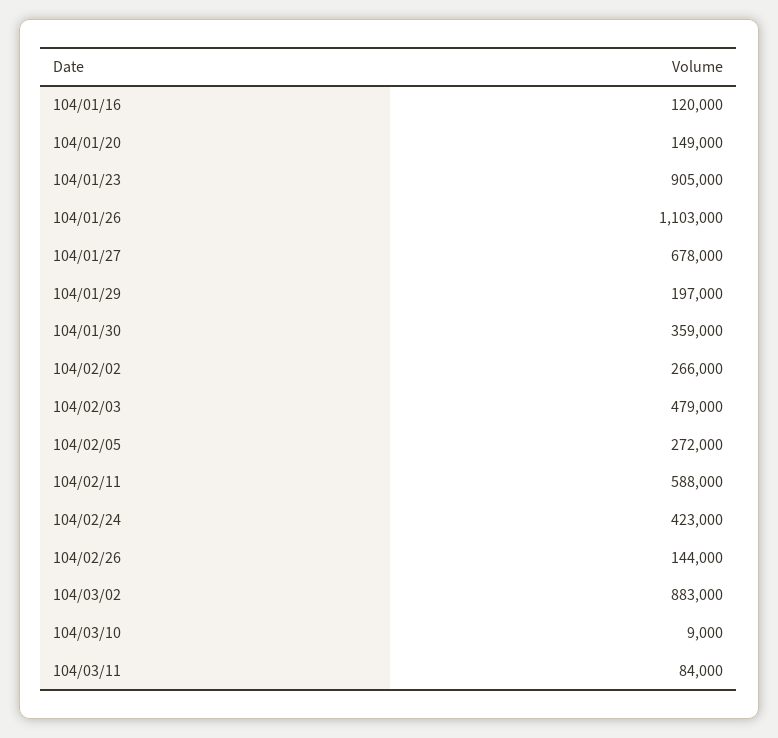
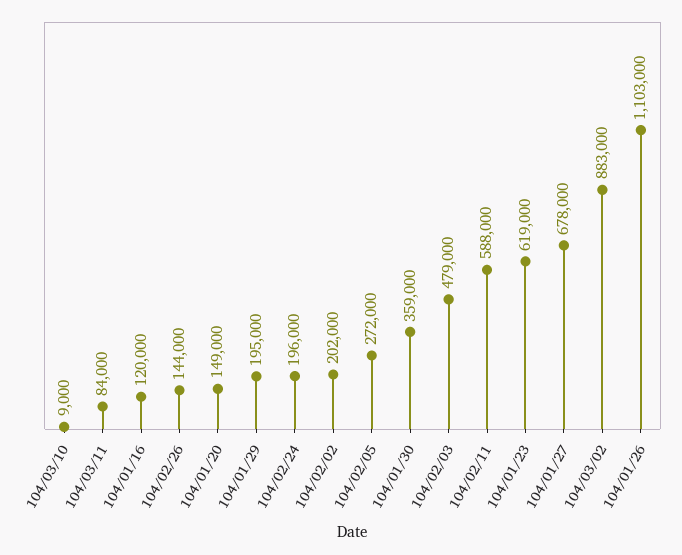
104/01/23: 905000 -> 619000
104/01/29: 197000 -> 195000
104/02/02: 266000 -> 202000
104/02/24: 423000 -> 196000

